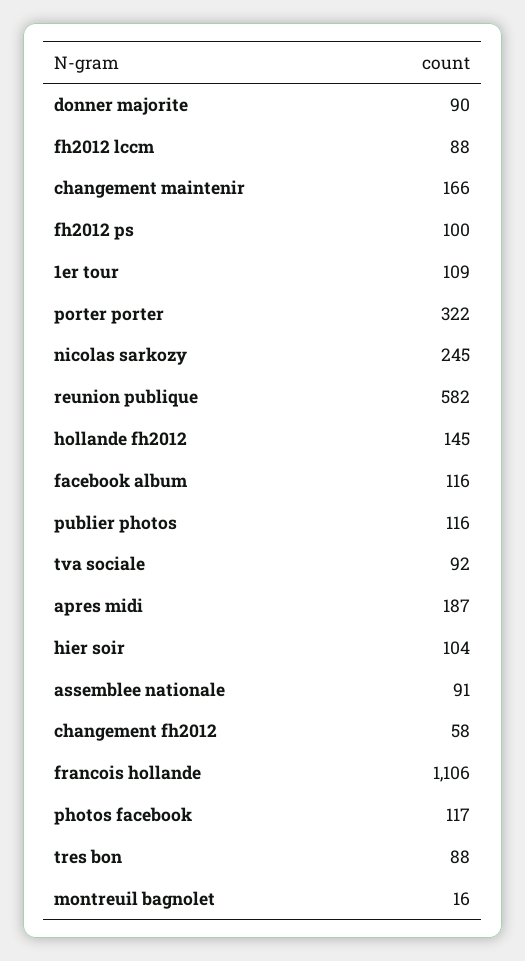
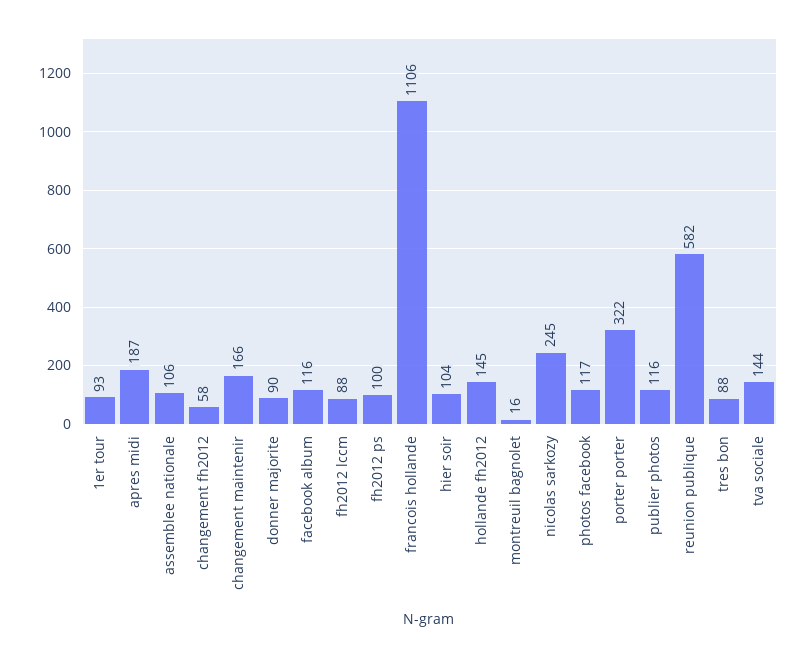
1er tour: 109 -> 93
tva sociale: 92 -> 144
assemblee nationale: 91 -> 106

